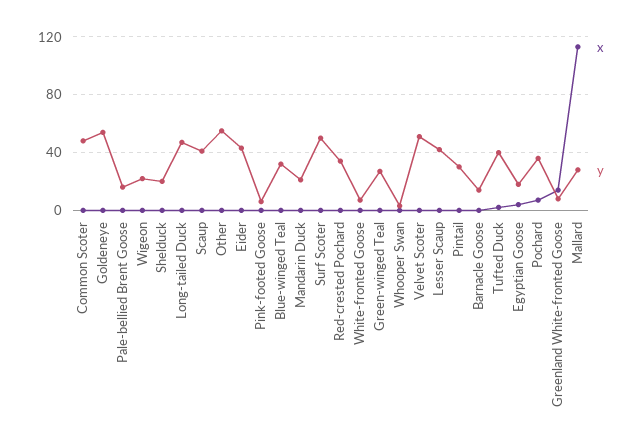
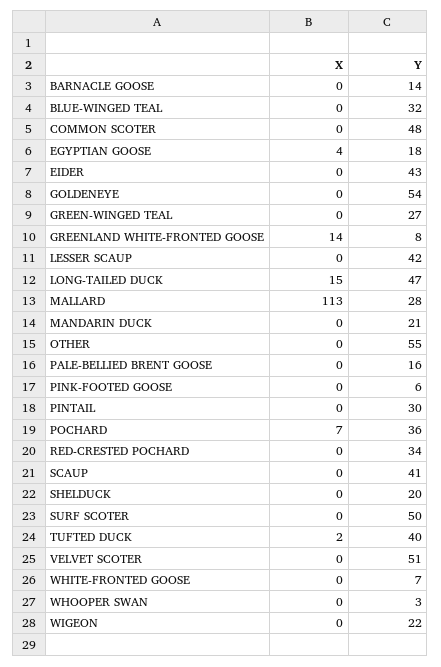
x, Long-tailed Duck: 0 -> 15

